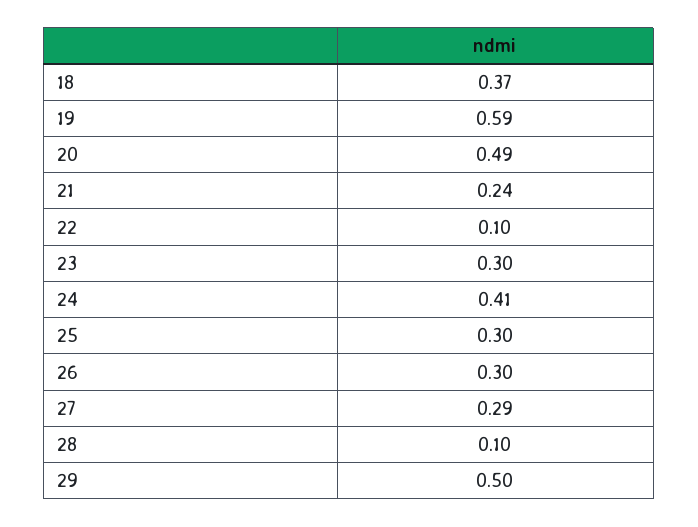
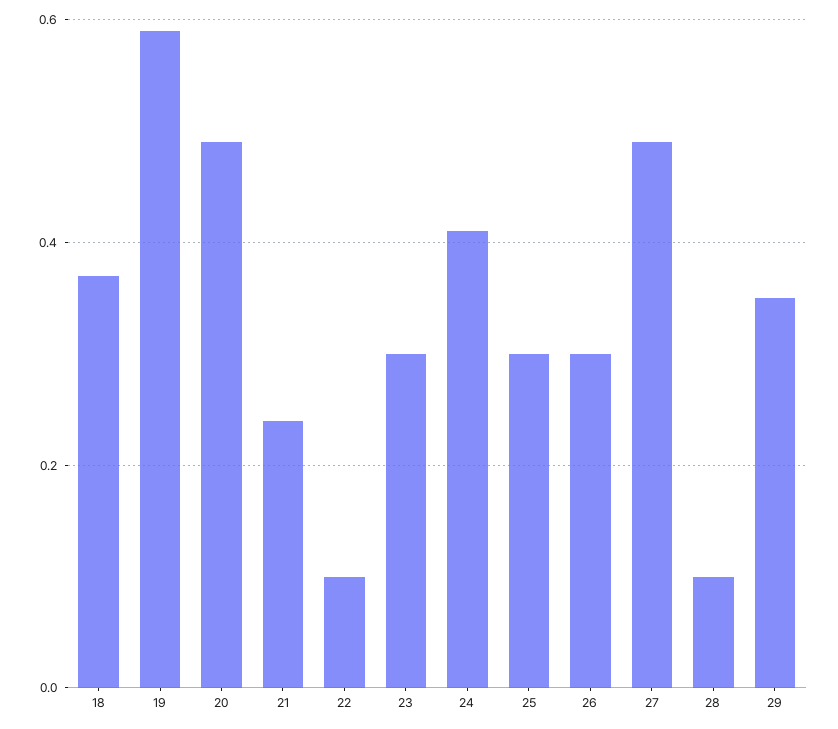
27: 0.29 -> 0.5
29: 0.5 -> 0.35

